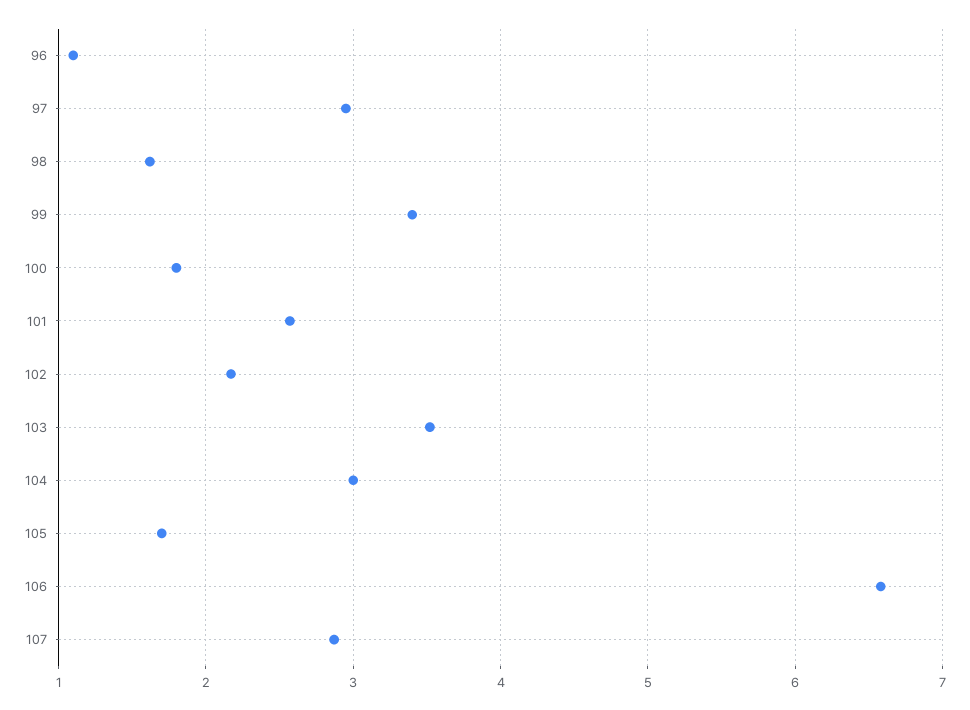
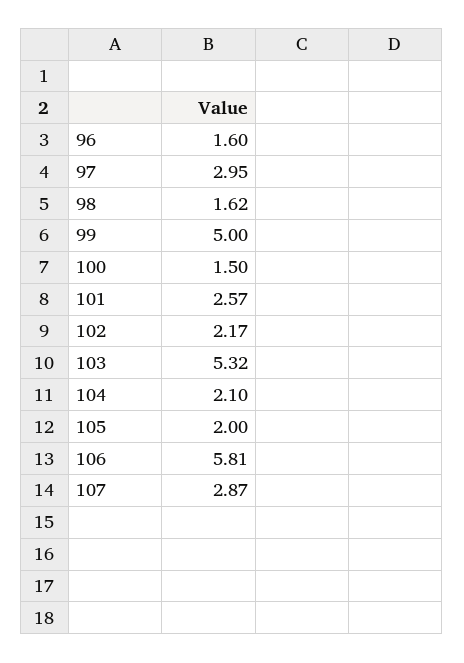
96: 1.1 -> 1.6
99: 3.4 -> 5
100: 1.8 -> 1.5
103: 3.5 -> 5.32
104: 3 -> 2.1
105: 1.7 -> 2
106: 6.6 -> 5.81

